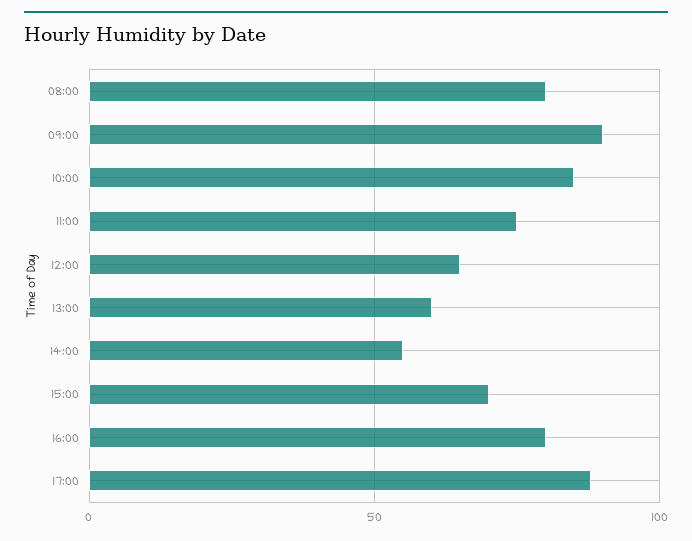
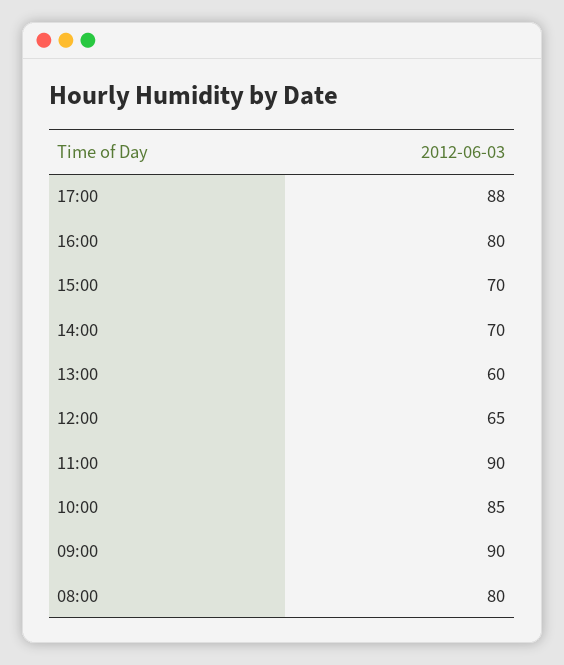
11:00: 75 -> 90
14:00: 55 -> 70

